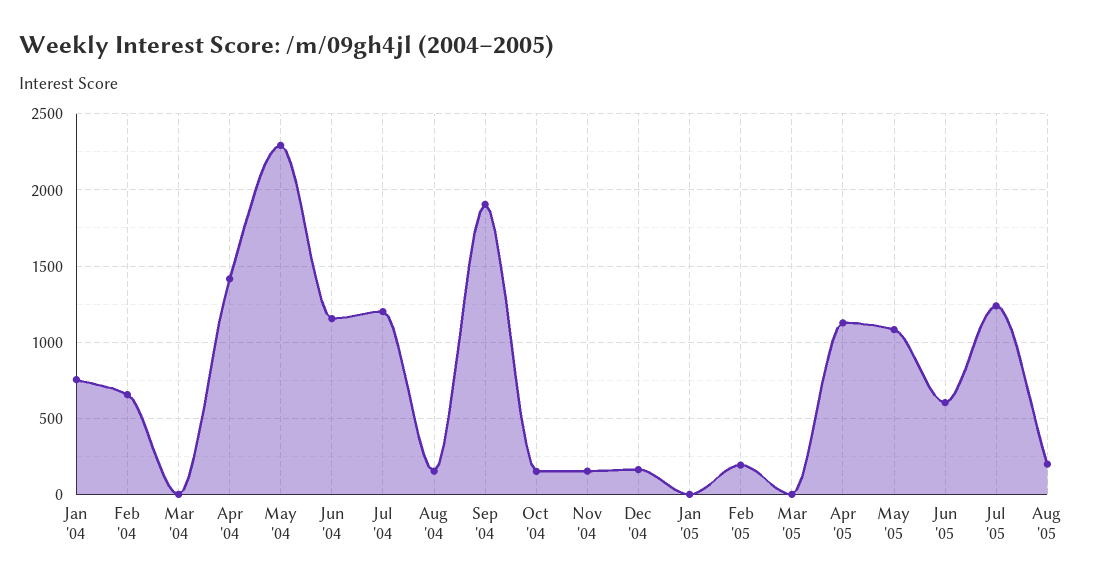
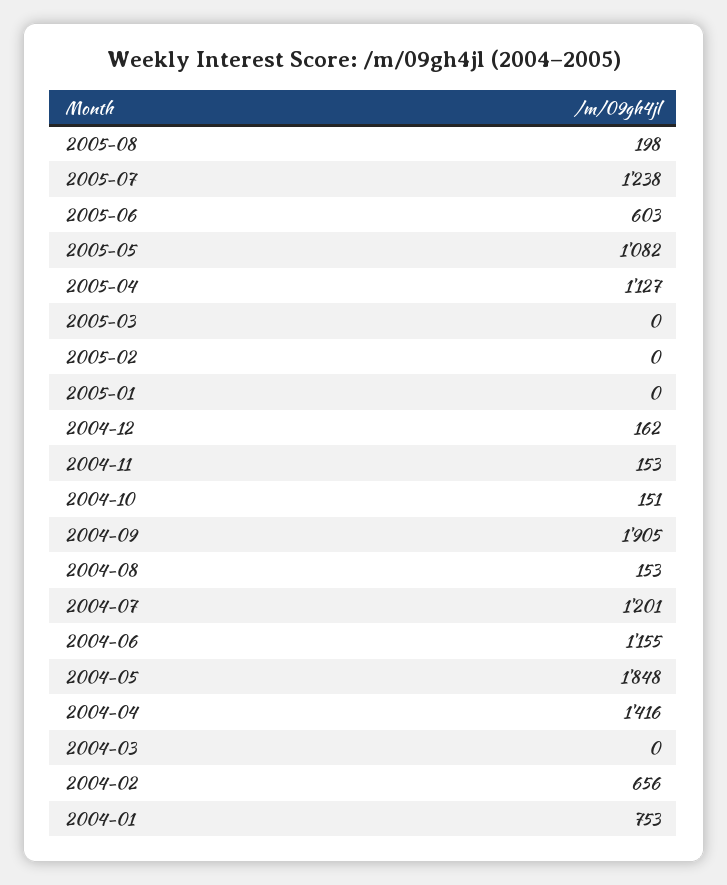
May '04: 2300 -> 1848
Feb '05: 200 -> 0

